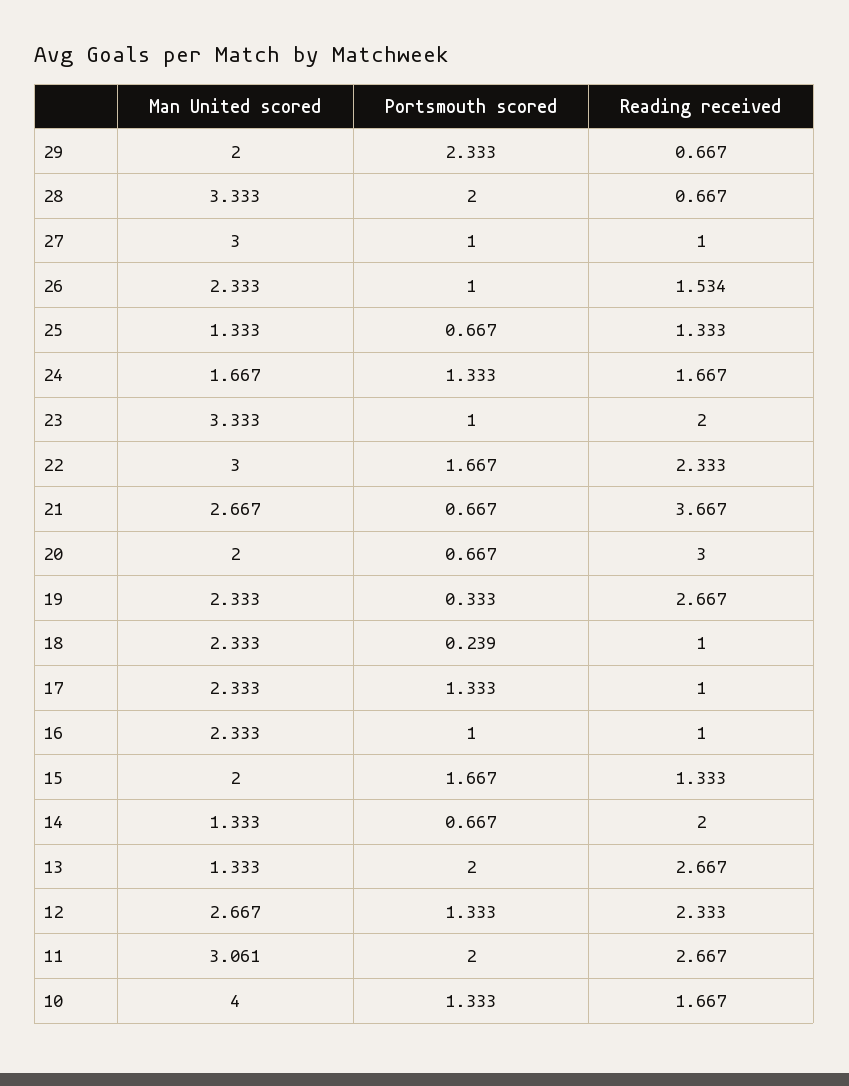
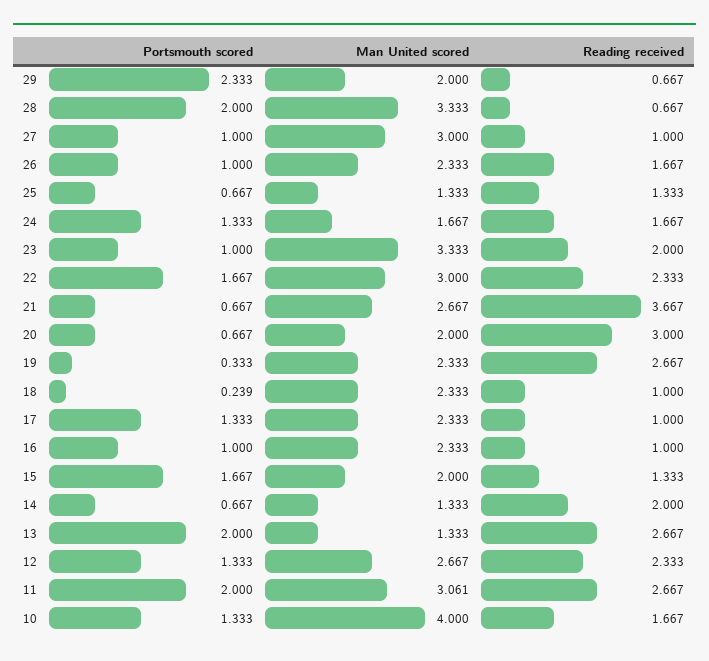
Reading received, 26: 1.534 -> 1.667

